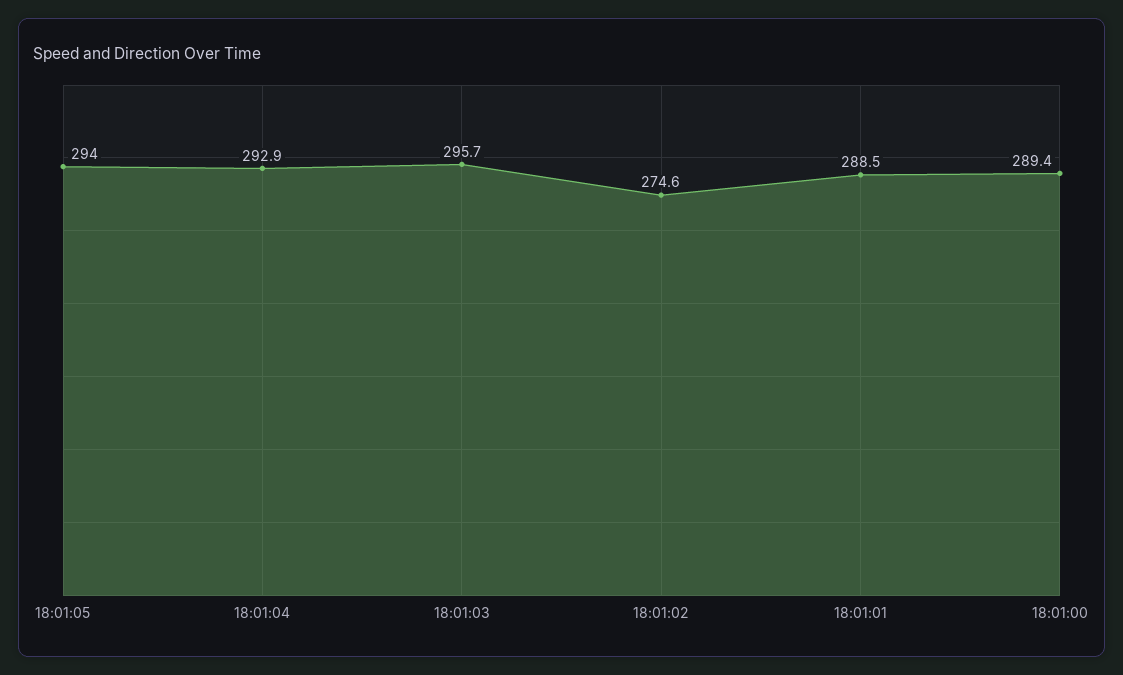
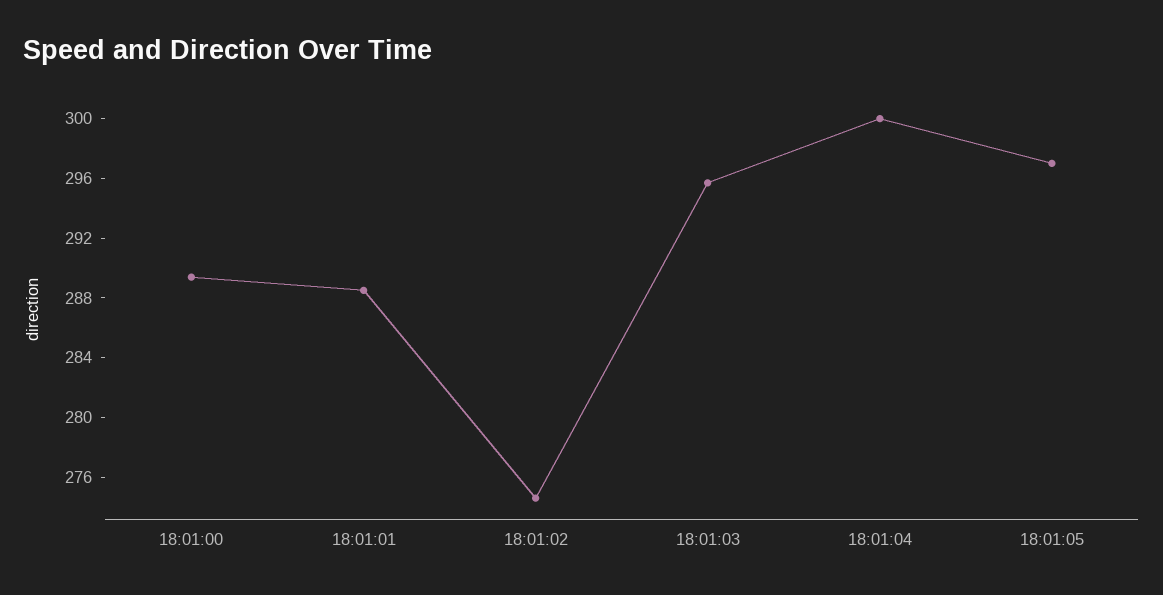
18:01:05: 294 -> 297
18:01:04: 292.9 -> 300

